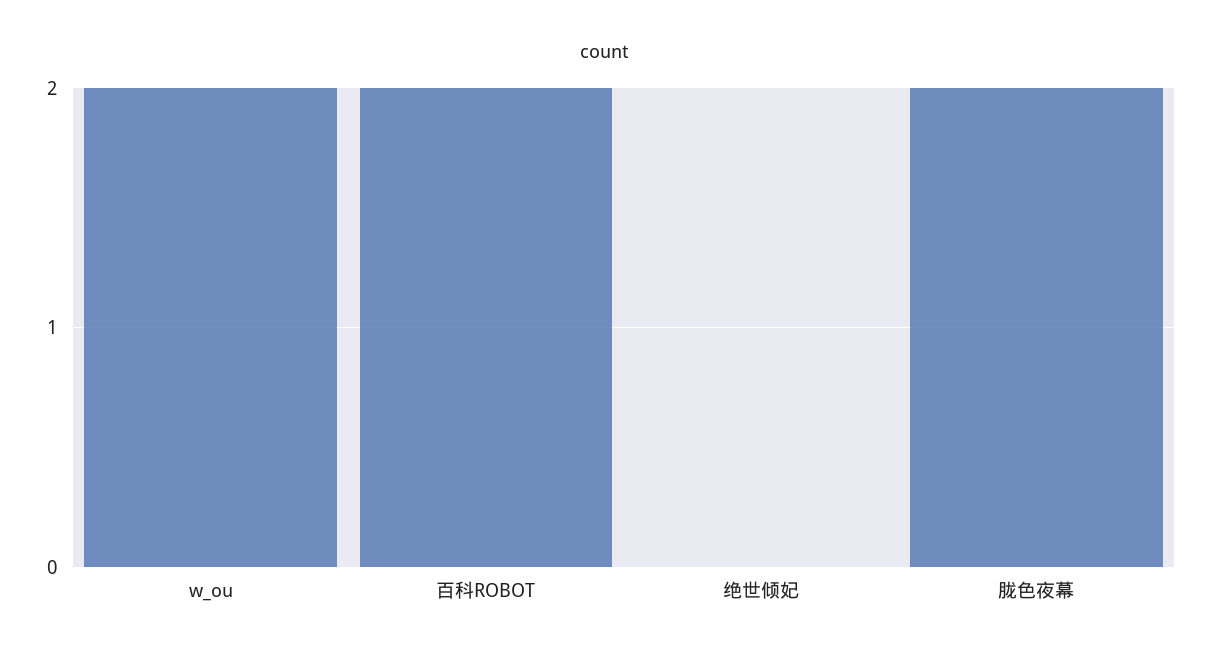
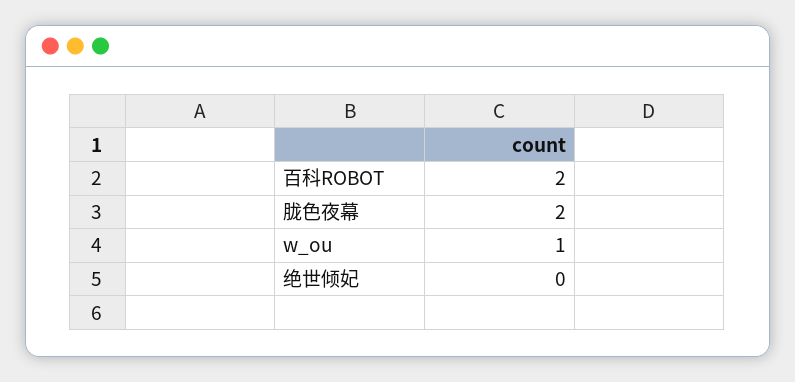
w_ou: 2 -> 1

